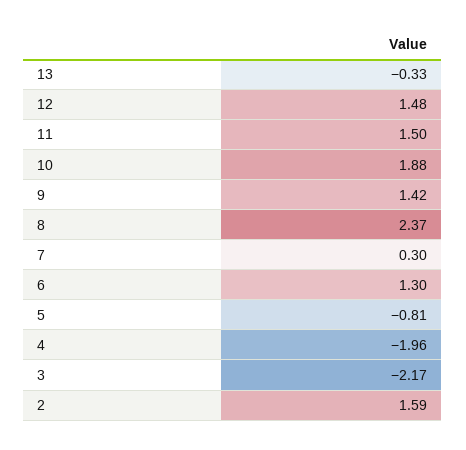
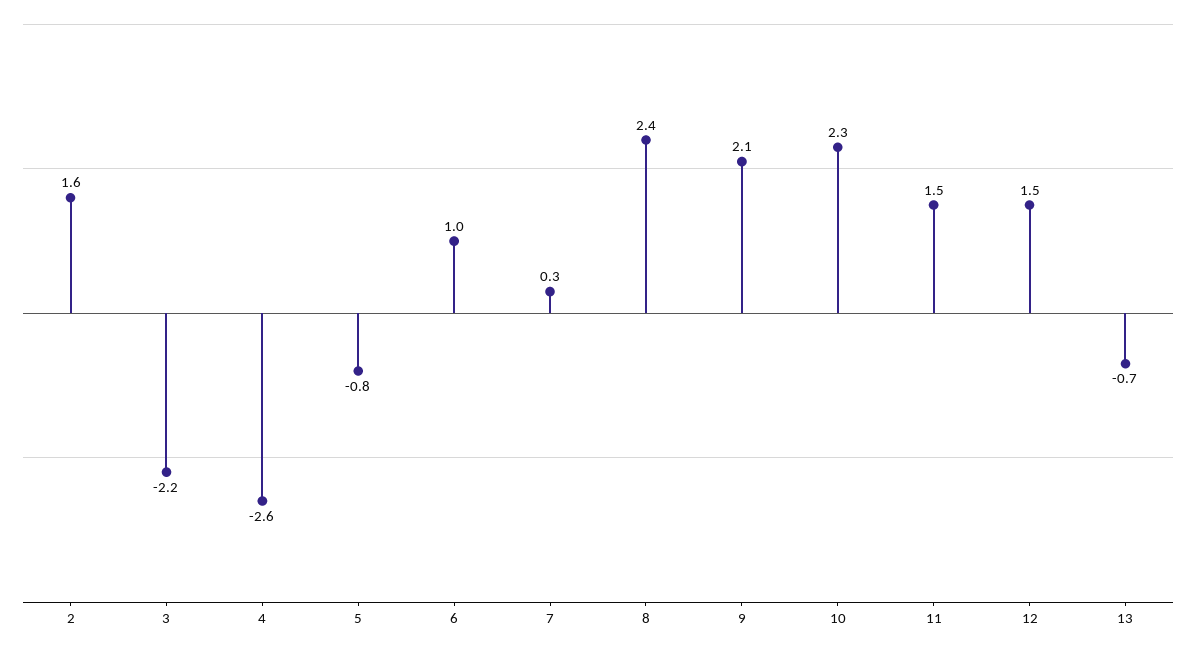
13: -0.33 -> -0.7
10: 1.88 -> 2.3
9: 1.42 -> 2.1
6: 1.3 -> 1
4: -1.96 -> -2.6

